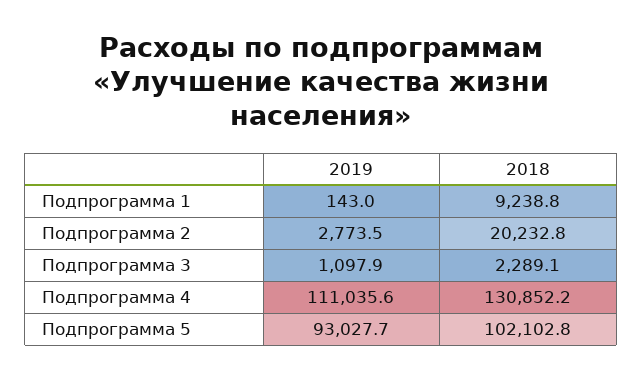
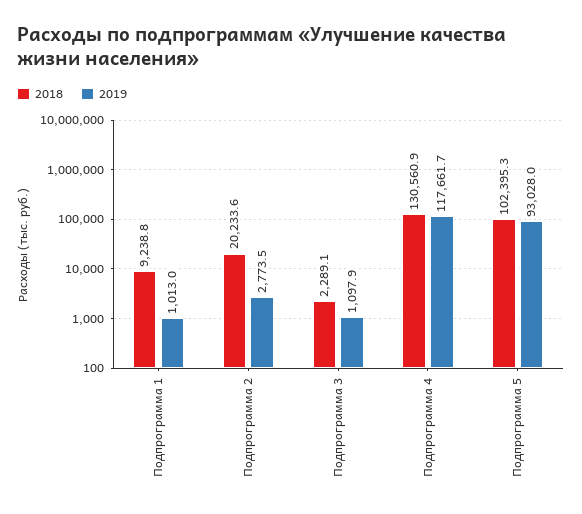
2019, Подпрограмма 1: 143 -> 1013
2018, Подпрограмма 2: 20232.8 -> 20233.6
2019, Подпрограмма 4: 111035.6 -> 117661.7
2018, Подпрограмма 4: 130852.2 -> 130560.9
2019, Подпрограмма 5: 93027.7 -> 93028
2018, Подпрограмма 5: 102102.8 -> 102395.3

